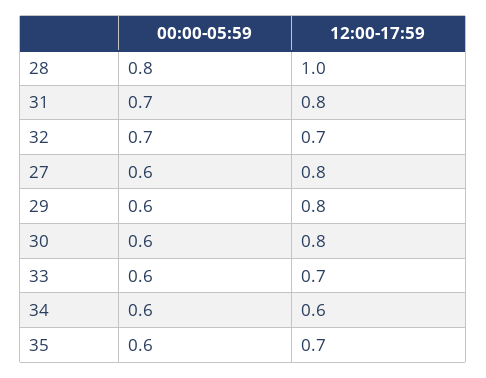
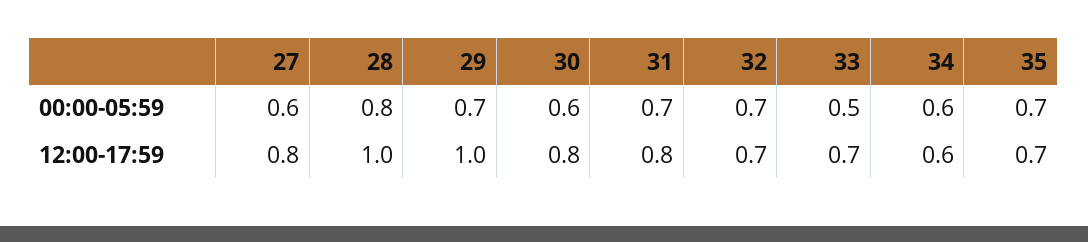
00:00-05:59, 29: 0.6 -> 0.7
12:00-17:59, 29: 0.8 -> 1
00:00-05:59, 33: 0.6 -> 0.5
00:00-05:59, 35: 0.6 -> 0.7

